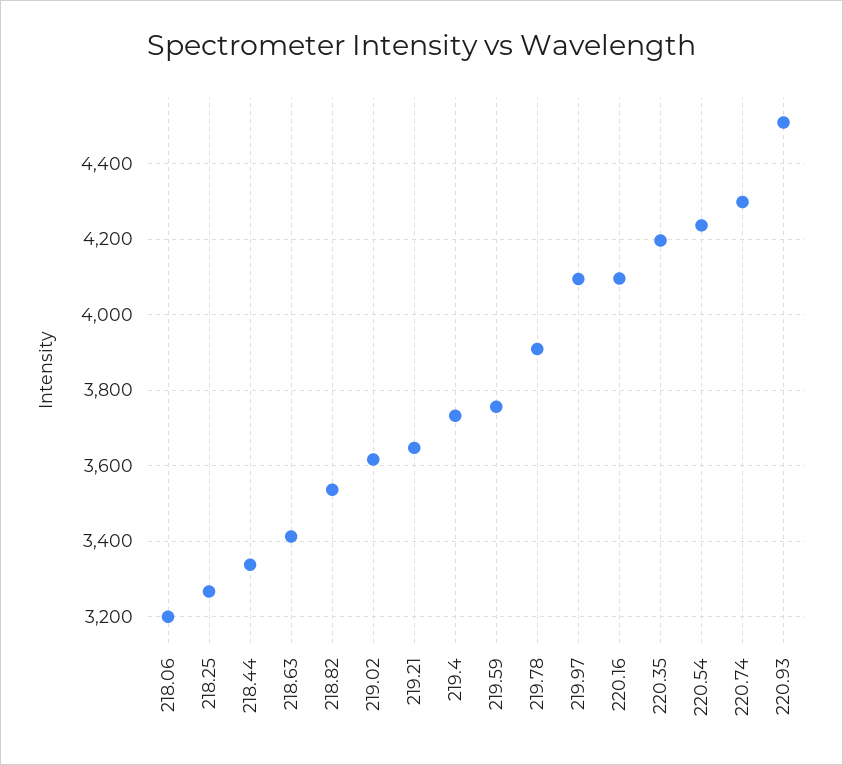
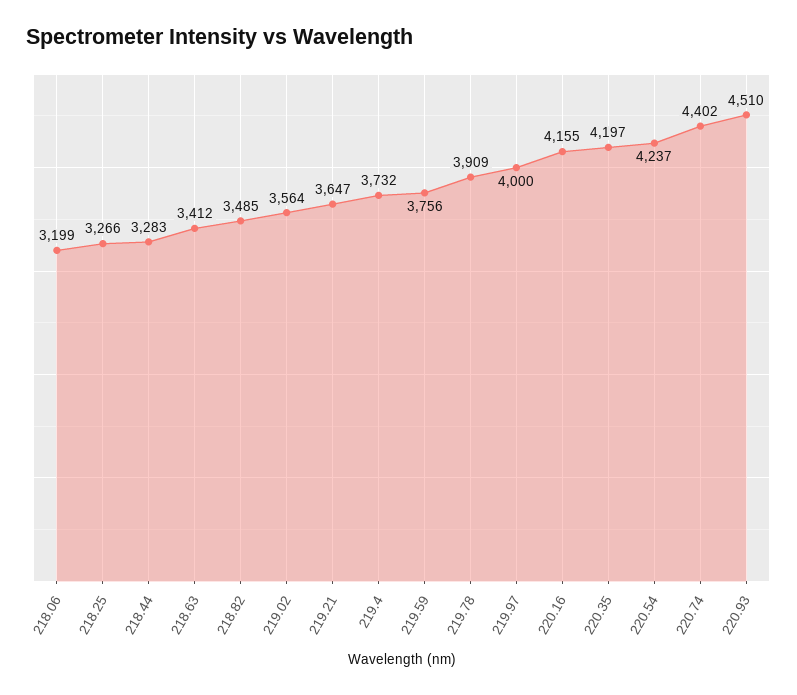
218.44: 3340 -> 3283
218.82: 3540 -> 3485
219.02: 3620 -> 3564
219.97: 4100 -> 4000
220.16: 4100 -> 4155
220.74: 4300 -> 4402

